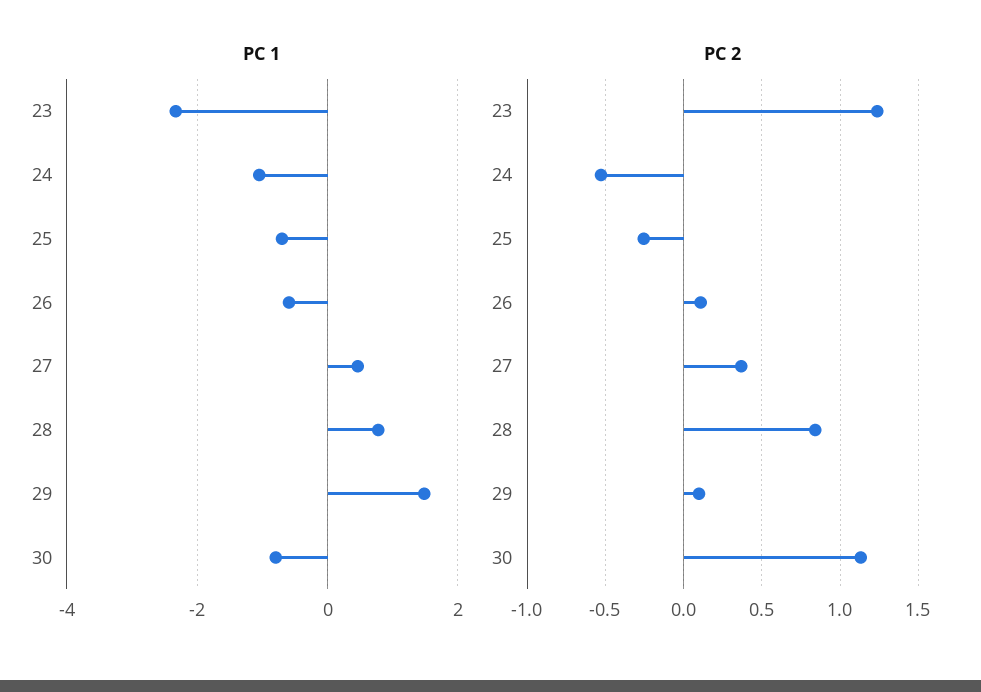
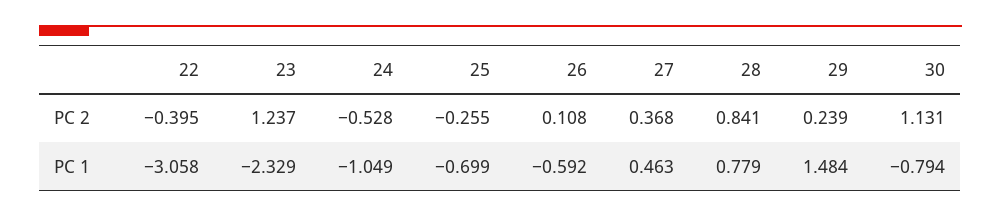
PC 2, 29: 0.1 -> 0.239
PC 2, 22: none -> -0.395
PC 1, 22: none -> -3.058

